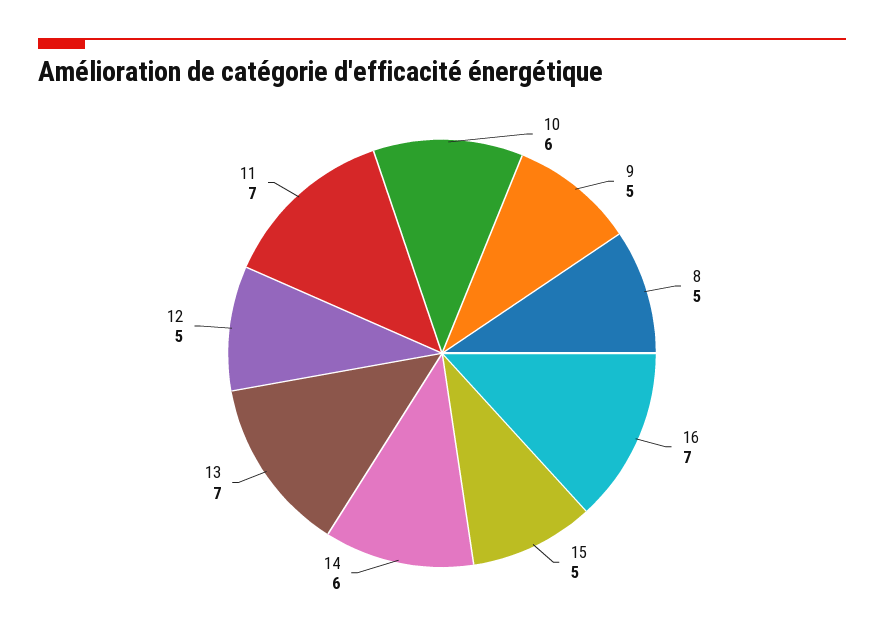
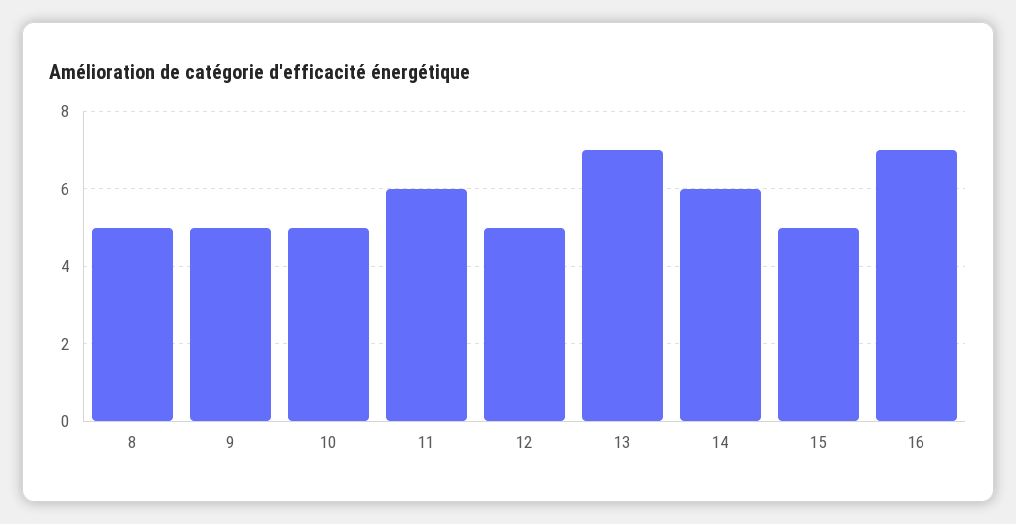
10: 6 -> 5
11: 7 -> 6

